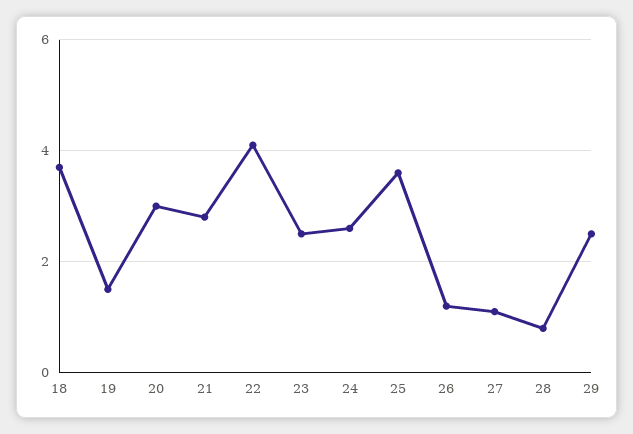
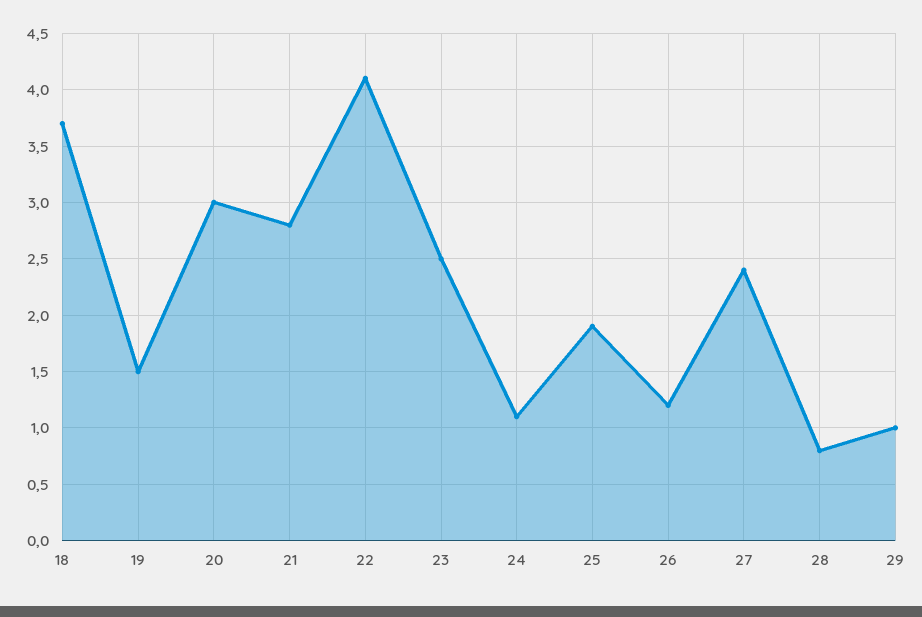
24: 2.5 -> 1.1
25: 3.5 -> 1.9
27: 1 -> 2.4
29: 2.5 -> 1

